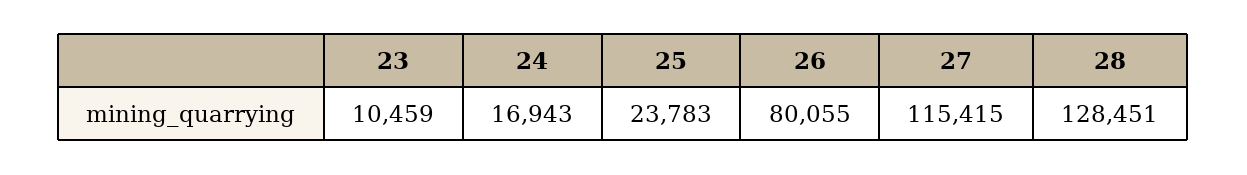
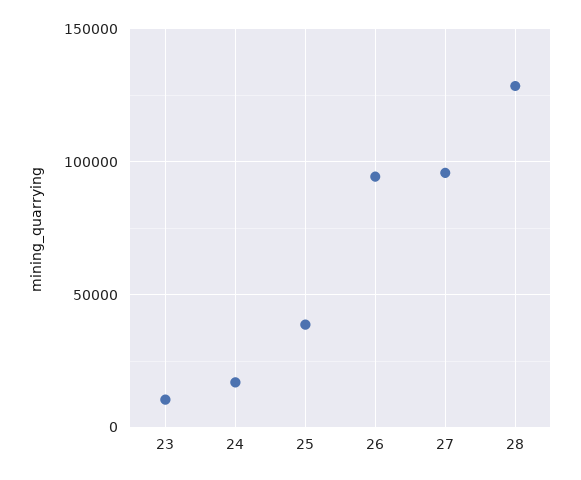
25: 23783 -> 40000
26: 80055 -> 95000
27: 115415 -> 95000

